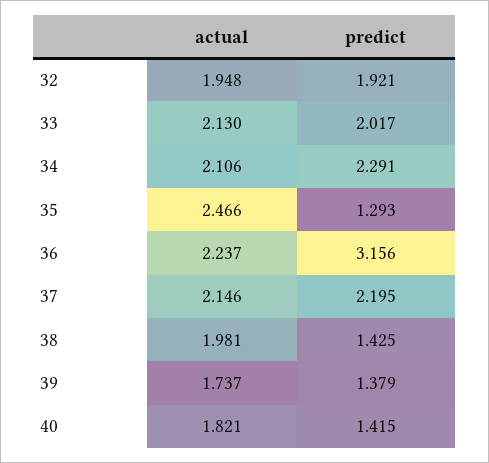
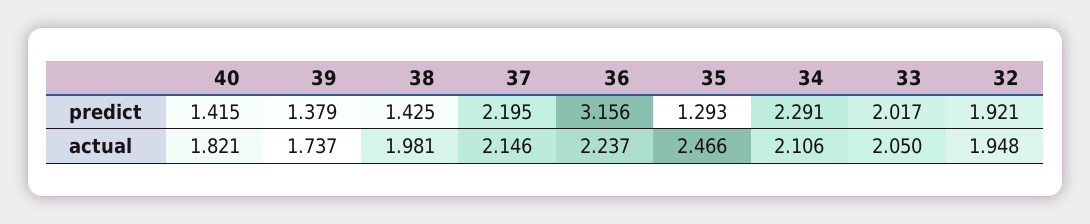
actual, 33: 2.13 -> 2.05

